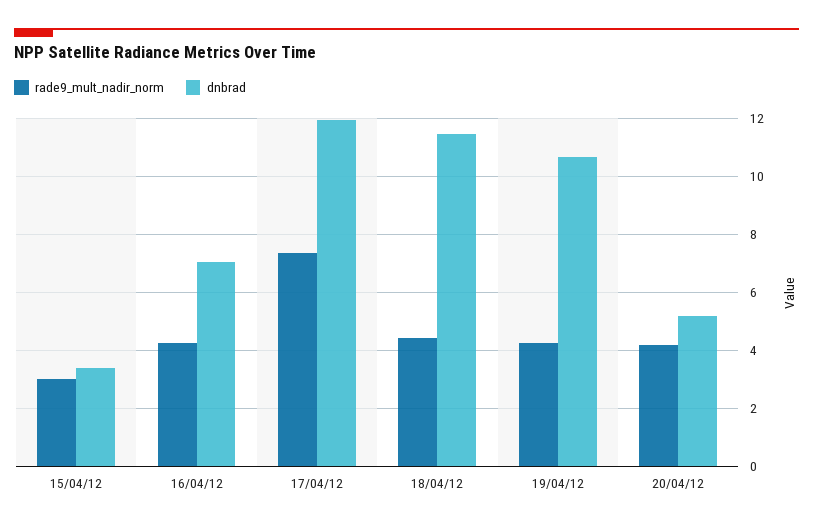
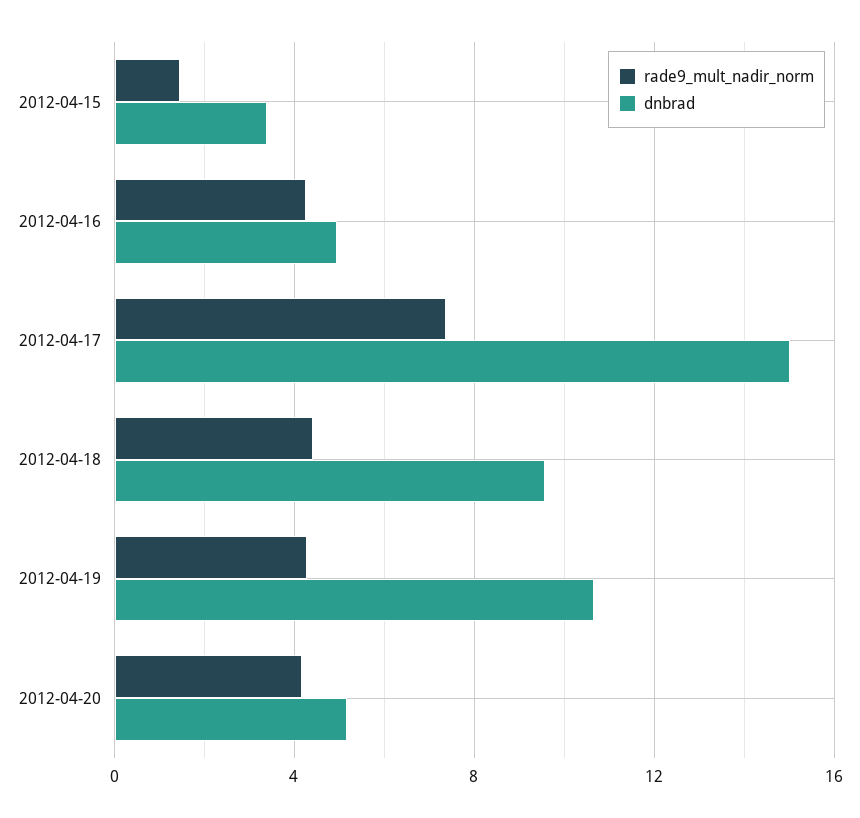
rade9_mult_nadir_norm, 15/04/12: 3 -> 1.5
dnbrad, 16/04/12: 7 -> 5
dnbrad, 17/04/12: 12 -> 15
dnbrad, 18/04/12: 11.5 -> 9.5

